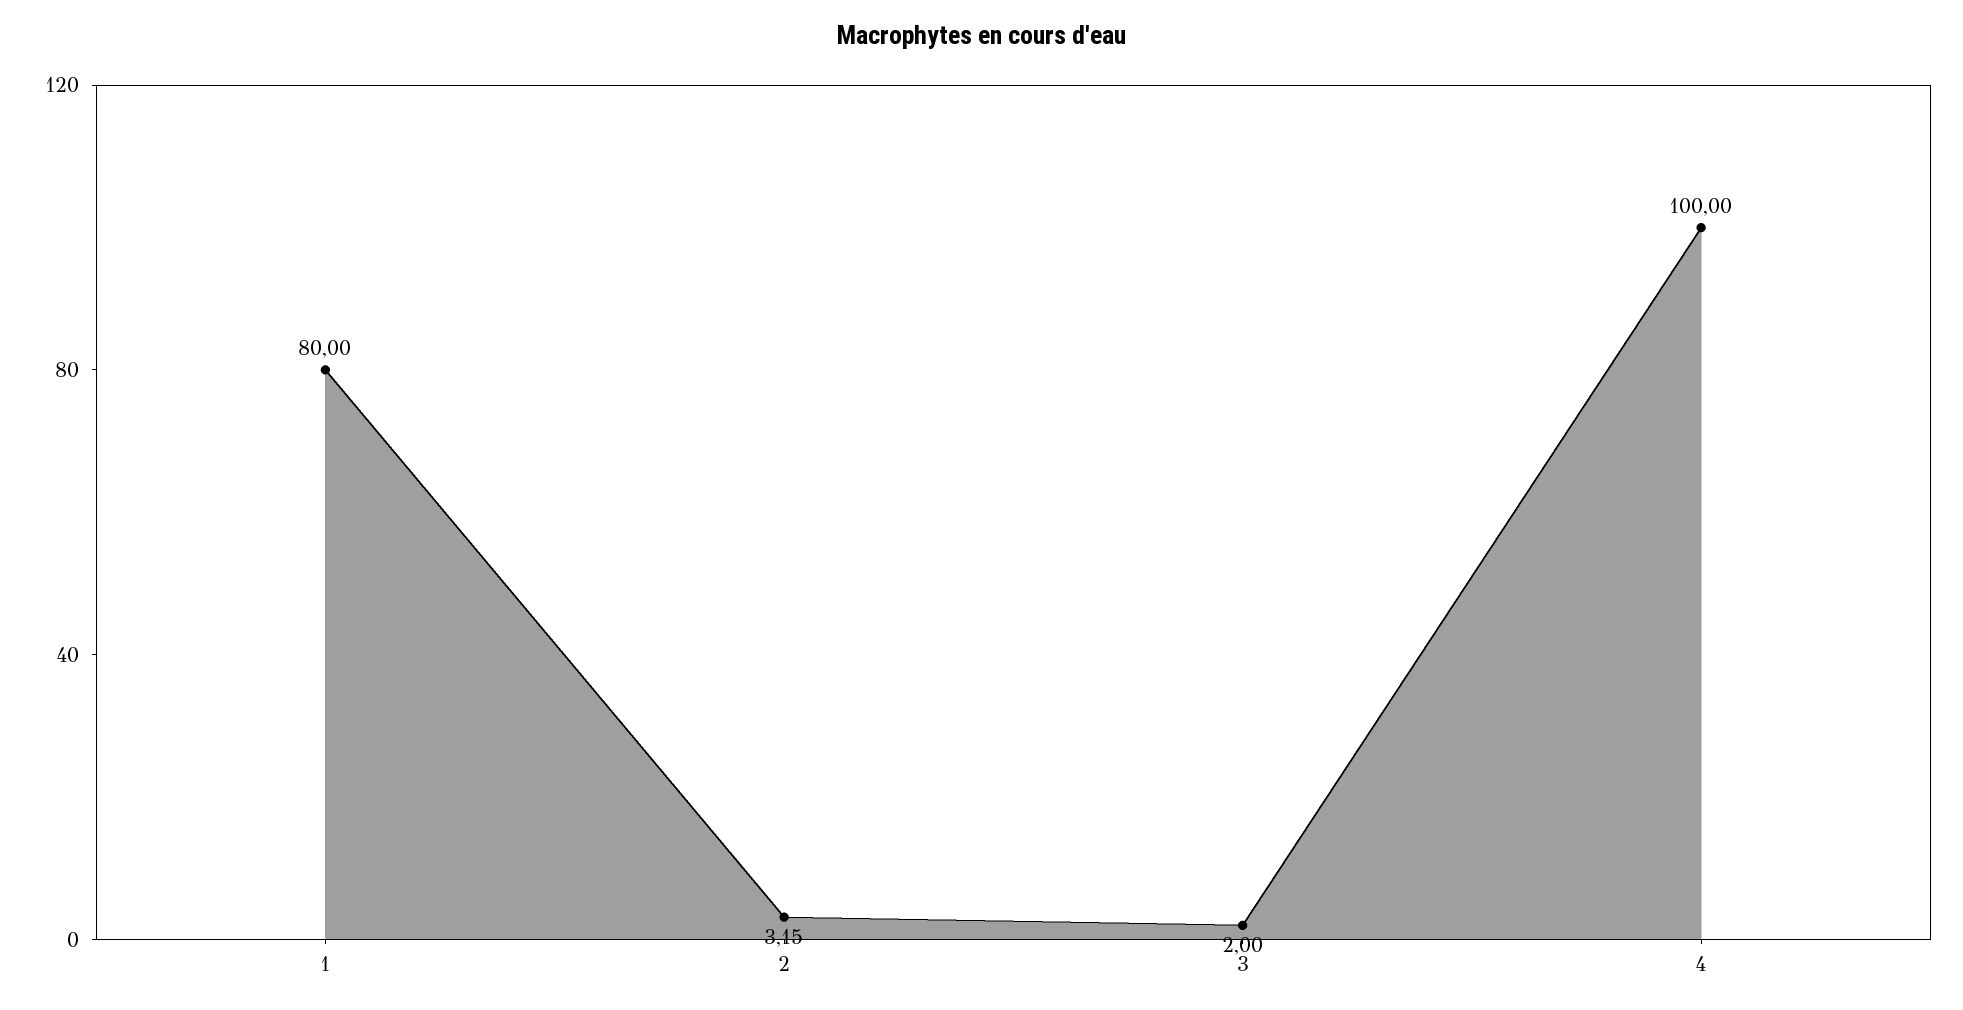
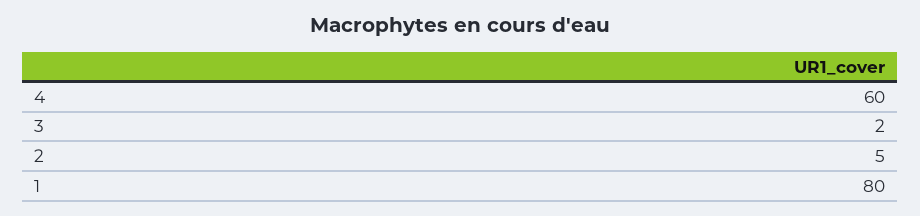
2: 3.15 -> 5
4: 100 -> 60

